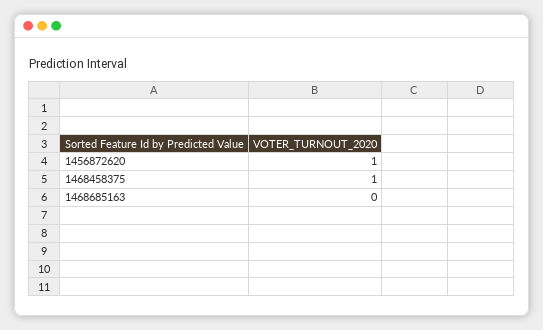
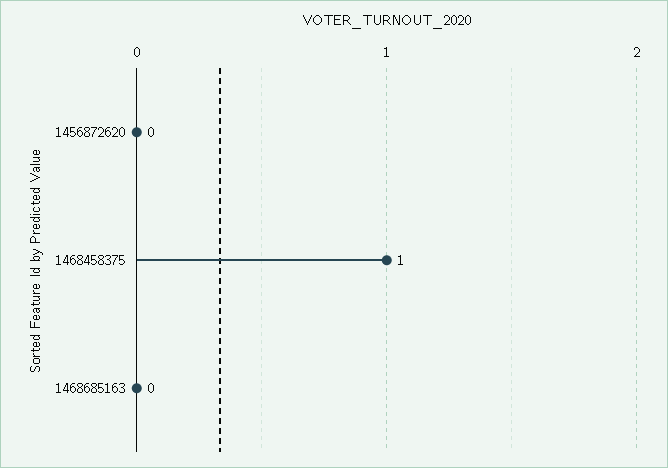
1456872620: 1 -> 0

